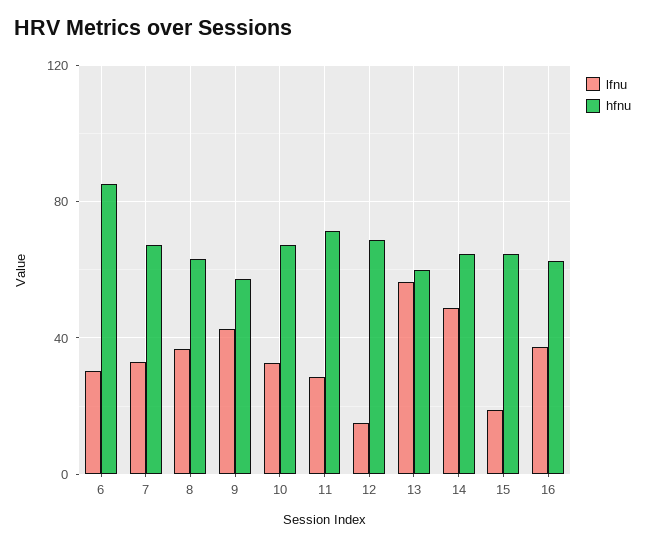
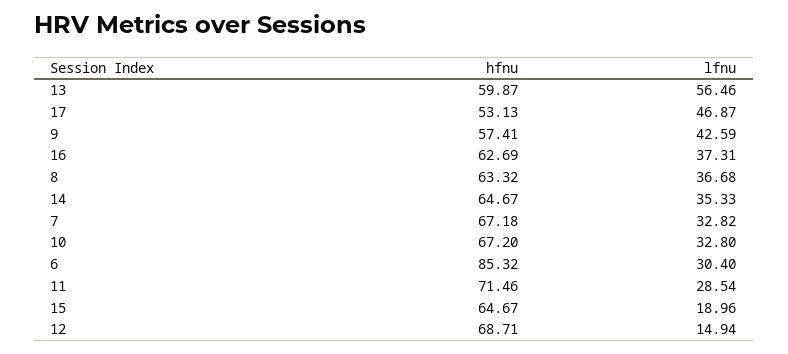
lfnu, 14: 50 -> 35.33
hfnu, 17: none -> 53.13
lfnu, 17: none -> 46.87

